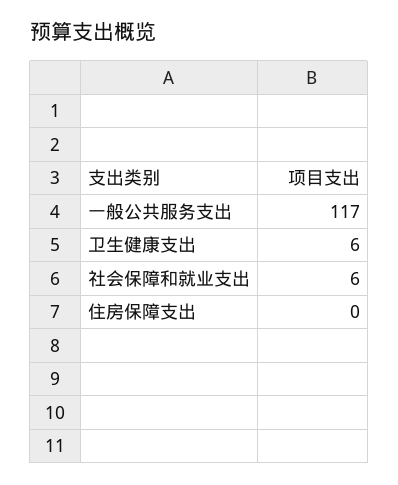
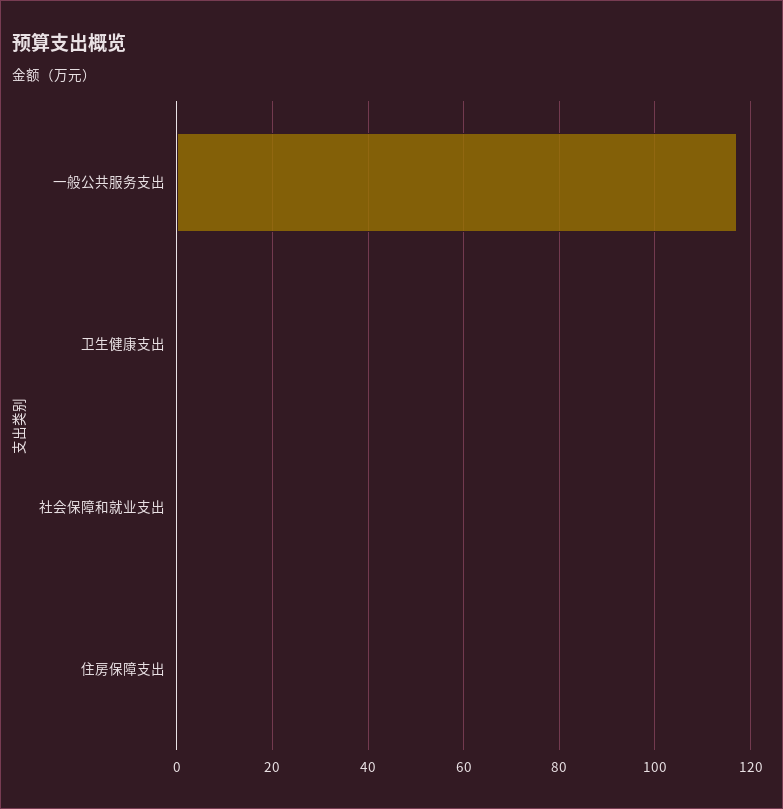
卫生健康支出: 6 -> 0
社会保障和就业支出: 6 -> 0

